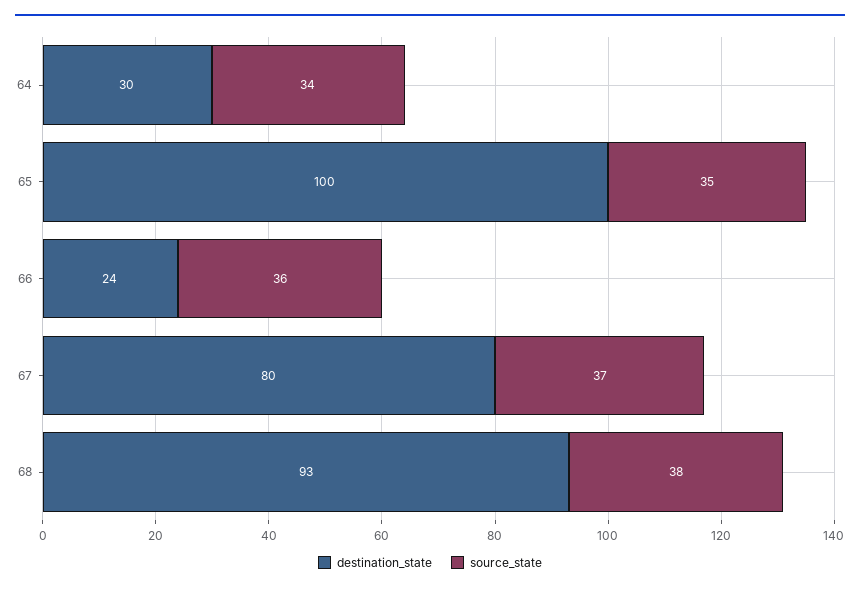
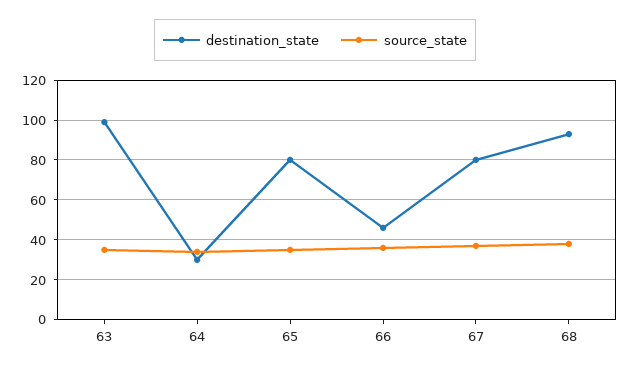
destination_state, 65: 100 -> 80
destination_state, 66: 24 -> 45
destination_state, 63: none -> 100
source_state, 63: none -> 35

